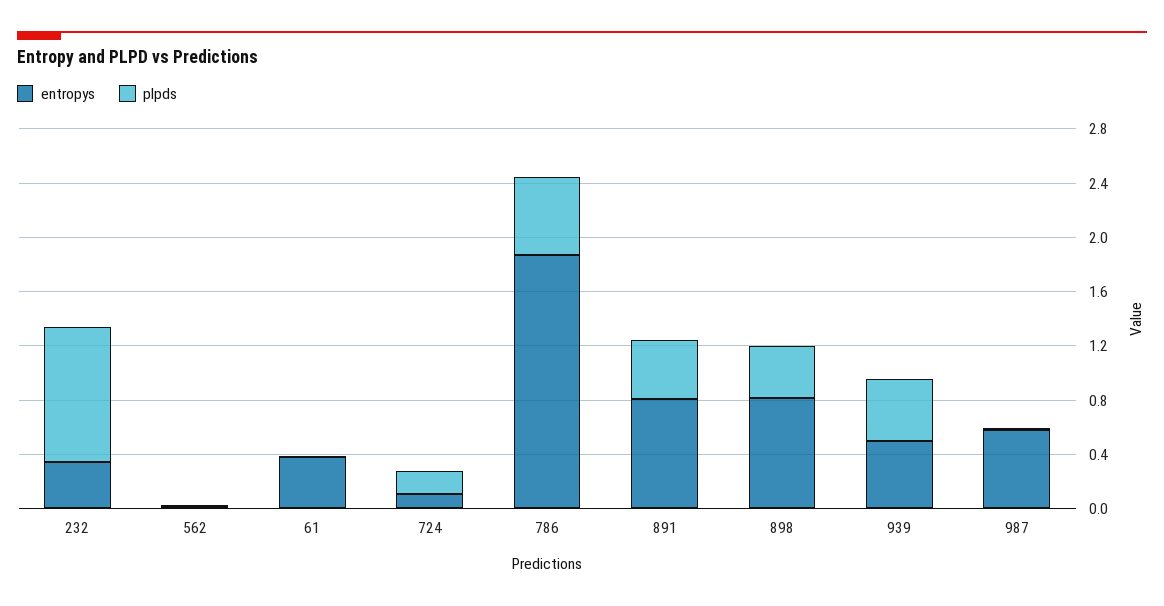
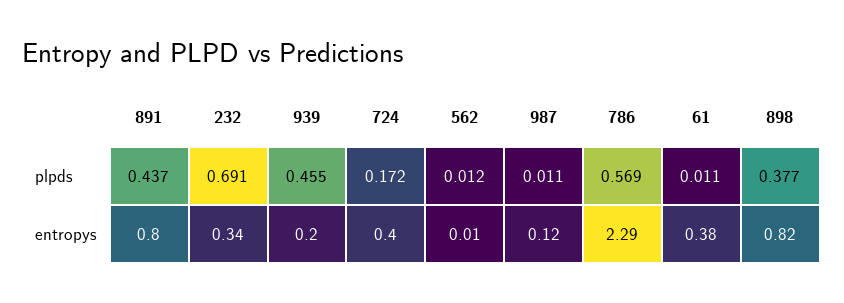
plpds, 232: 1 -> 0.691
entropys, 724: 0.1 -> 0.4
entropys, 786: 1.9 -> 2.29
entropys, 939: 0.5 -> 0.2
entropys, 987: 0.6 -> 0.12

